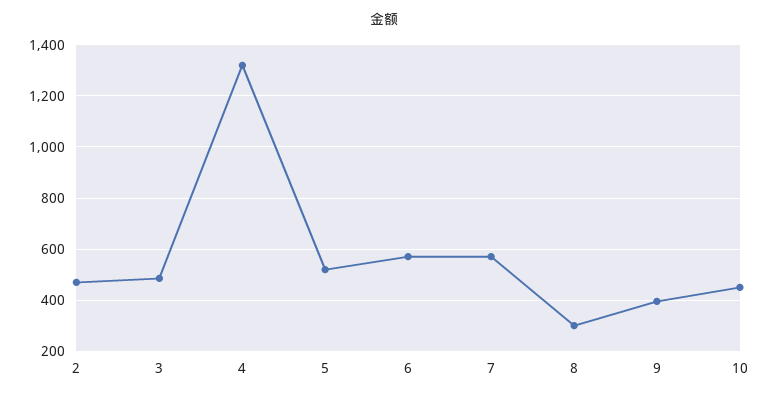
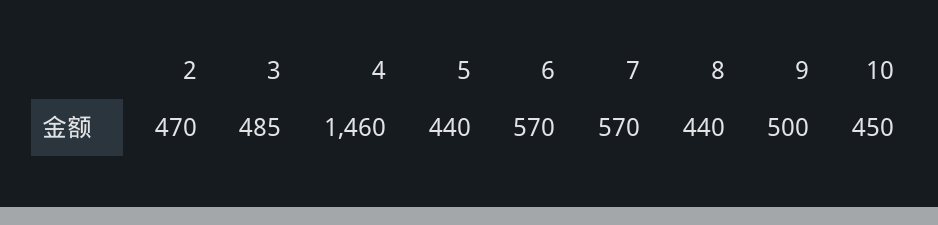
4: 1325 -> 1460
5: 525 -> 440
8: 300 -> 440
9: 400 -> 500

